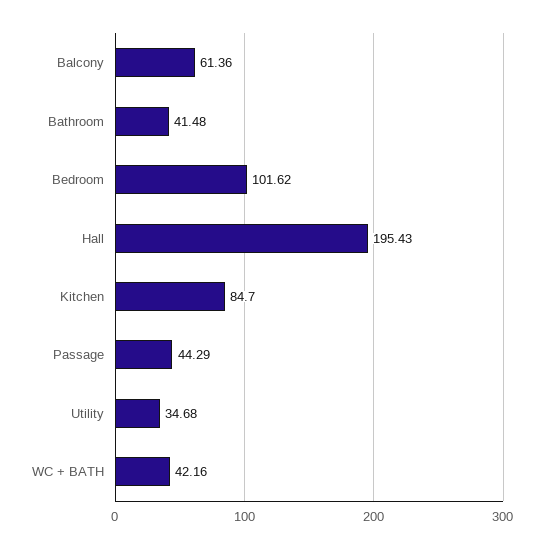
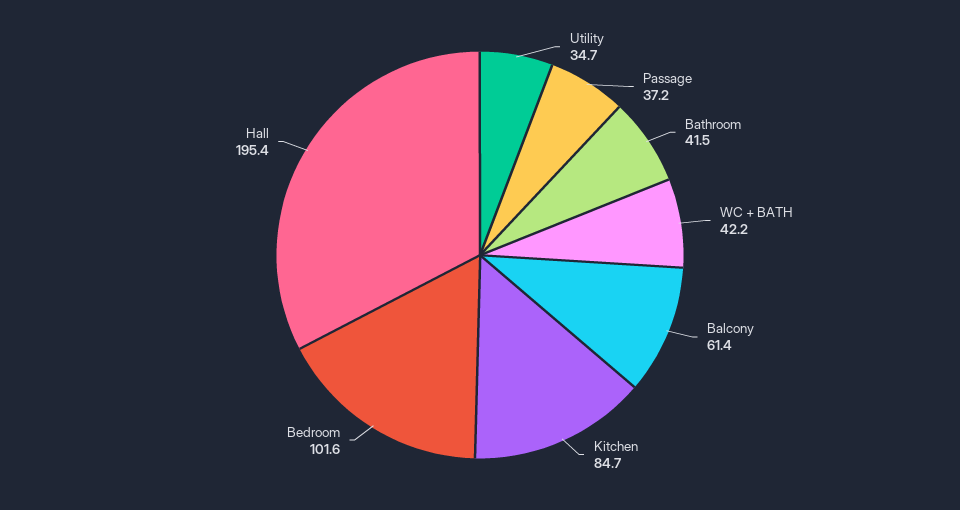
Passage: 44.29 -> 37.2

